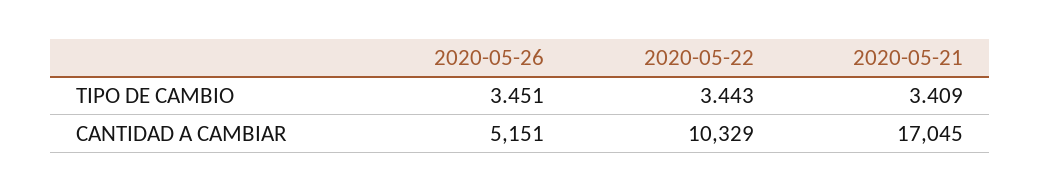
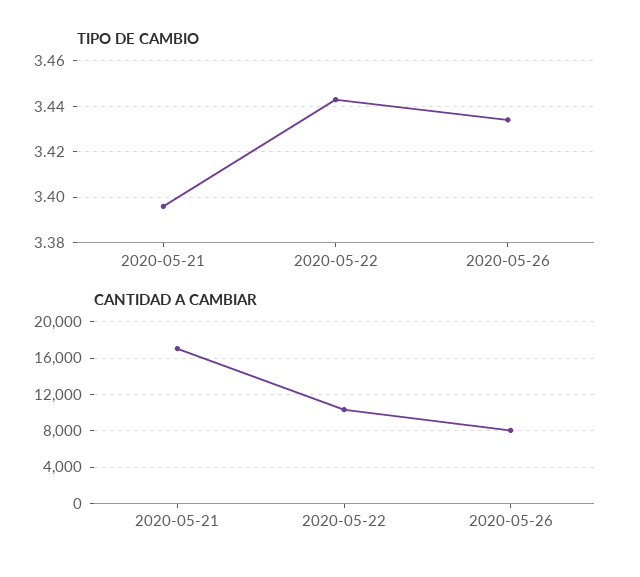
TIPO DE CAMBIO, 2020-05-26: 3.451 -> 3.435
TIPO DE CAMBIO, 2020-05-21: 3.409 -> 3.395
CANTIDAD A CAMBIAR, 2020-05-26: 5151 -> 8000

